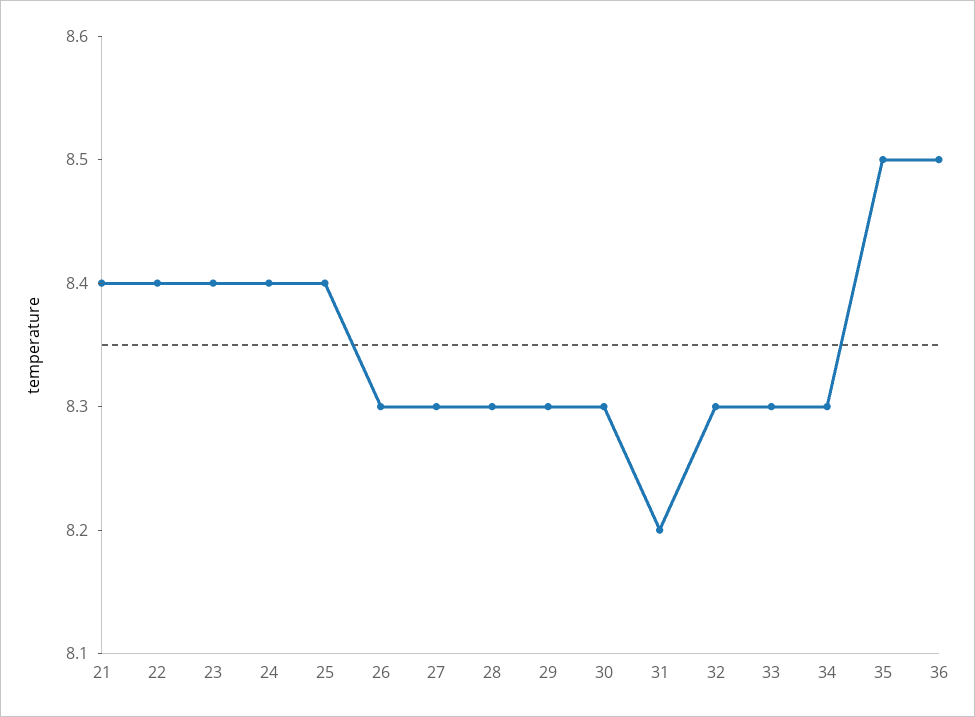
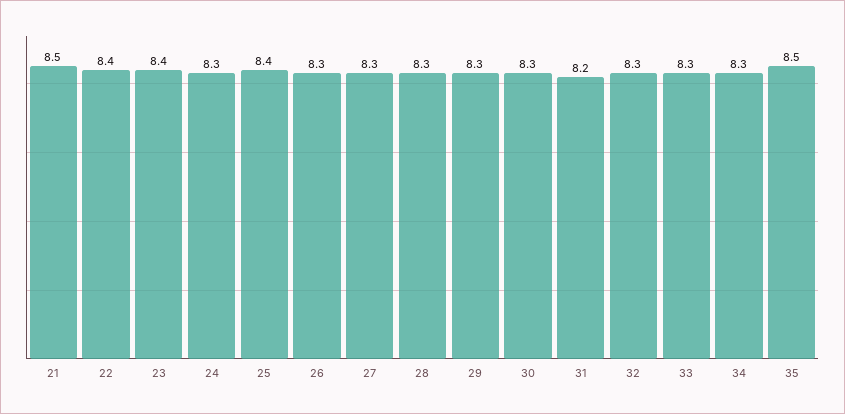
21: 8.4 -> 8.5
24: 8.4 -> 8.3
36: 8.5 -> none

